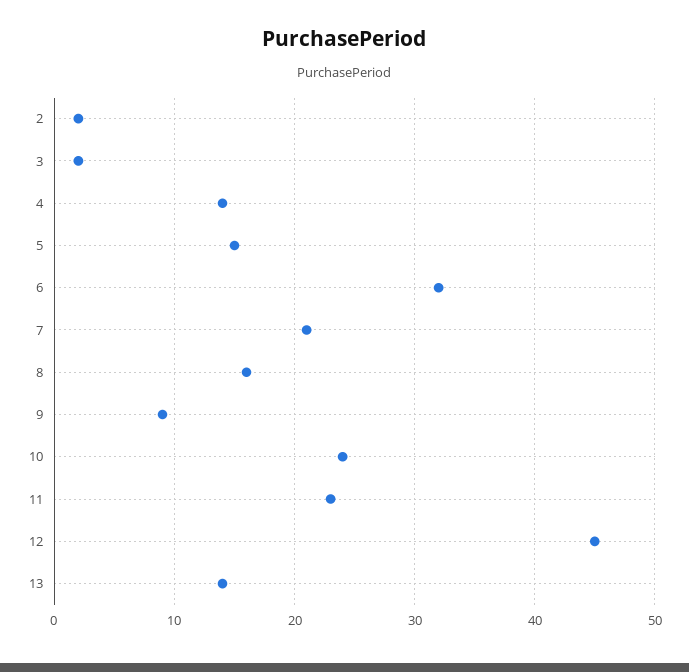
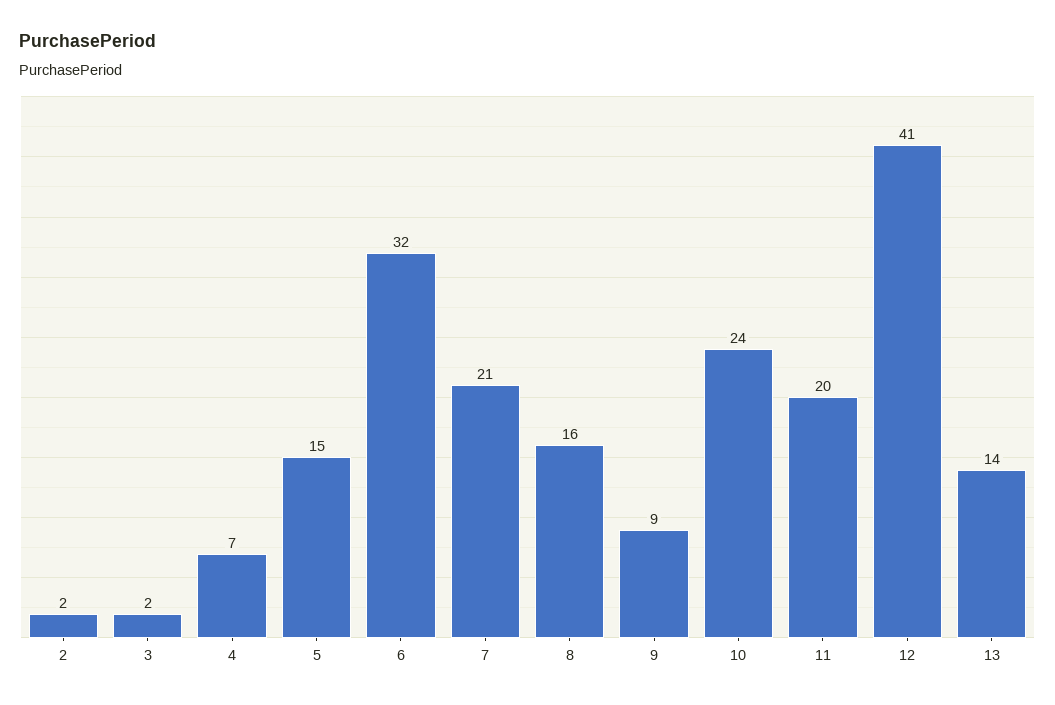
4: 14 -> 7
11: 23 -> 20
12: 45 -> 41

